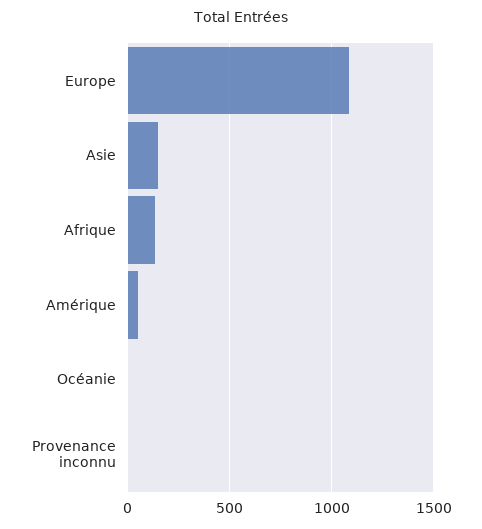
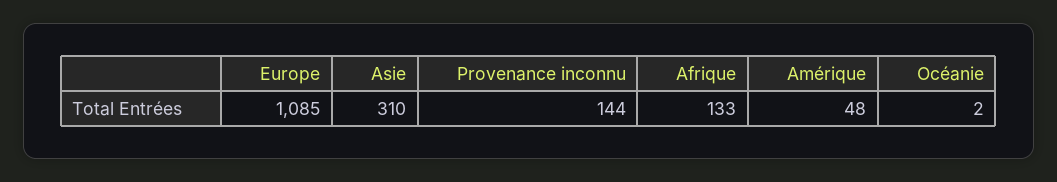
Asie: 150 -> 310
Provenance inconnu: 0 -> 144

